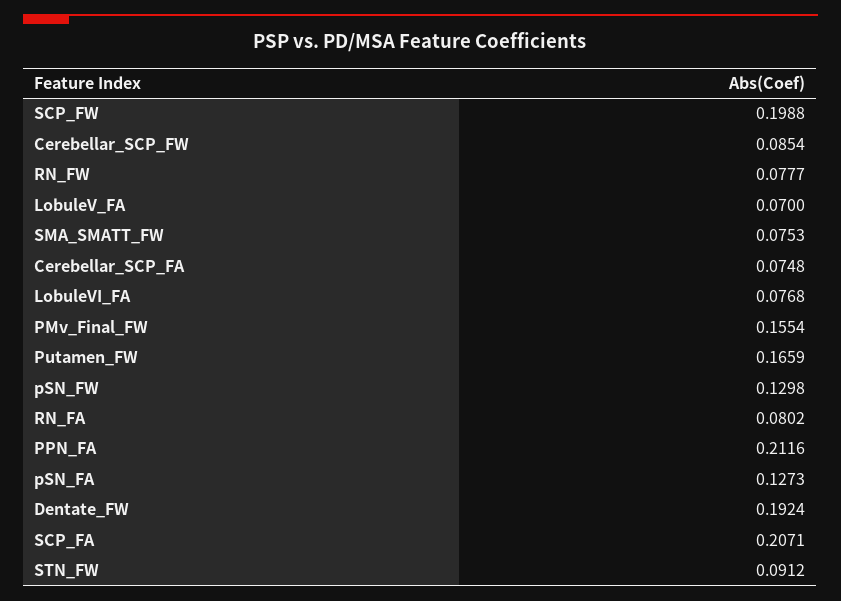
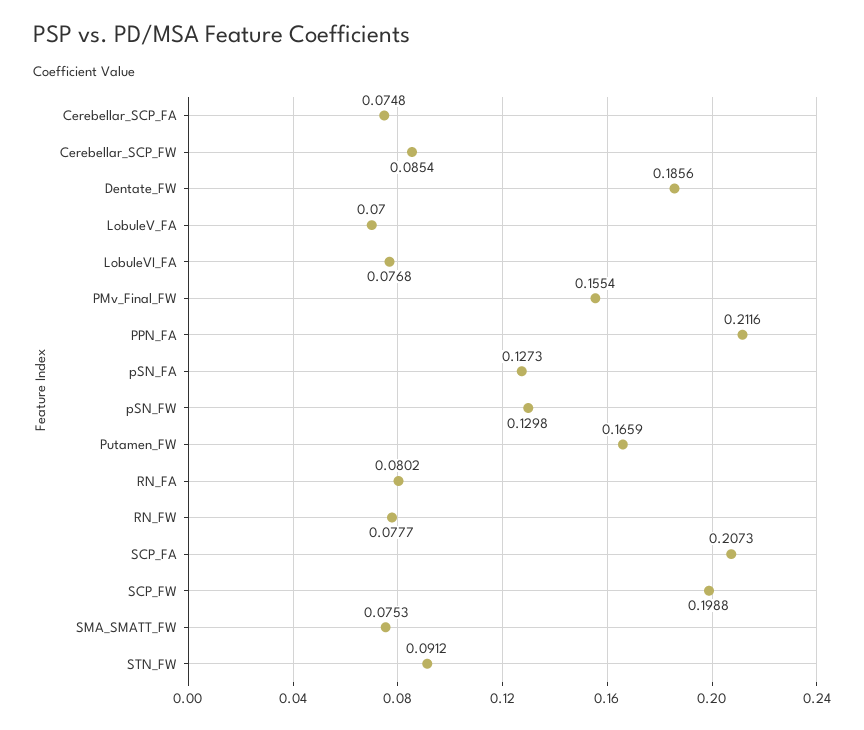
Dentate_FW: 0.1924 -> 0.1856
SCP_FA: 0.2071 -> 0.2073

